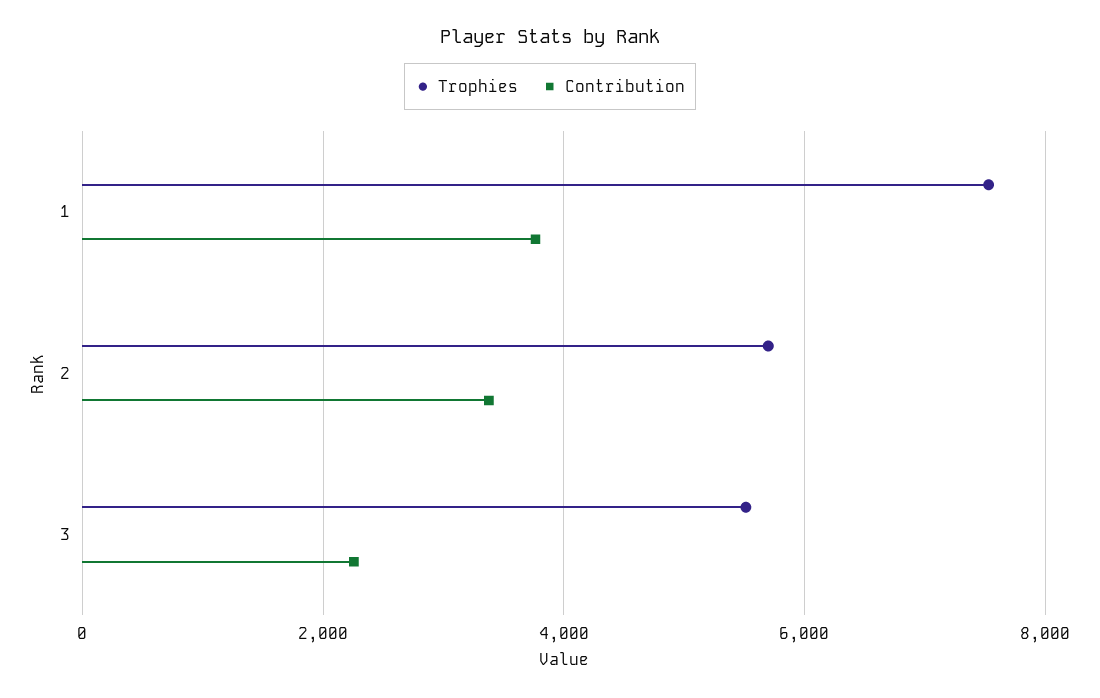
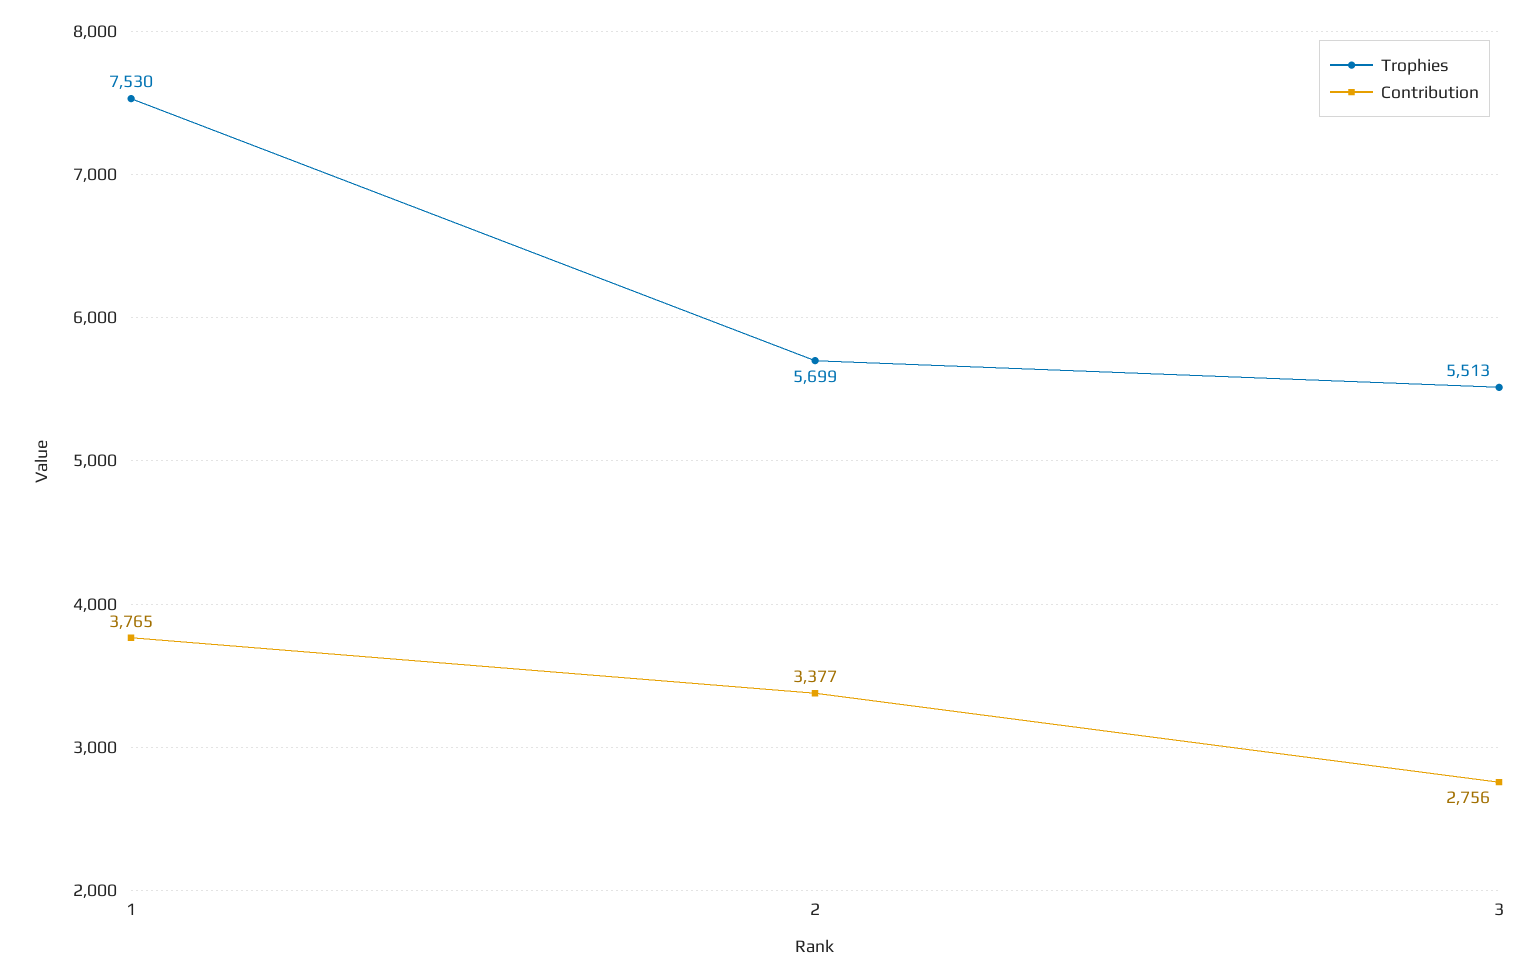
Contribution, 3: 2200 -> 2756

